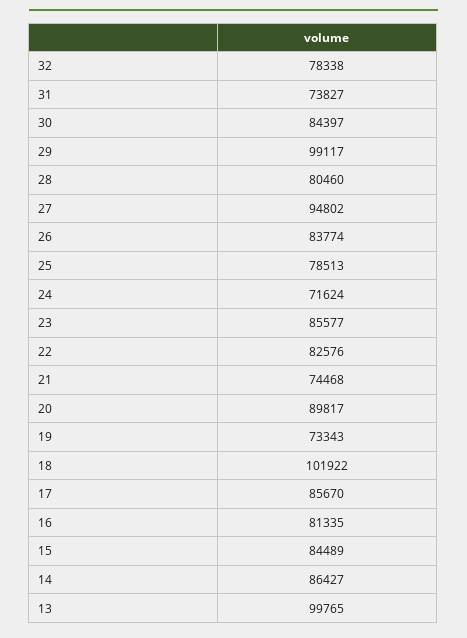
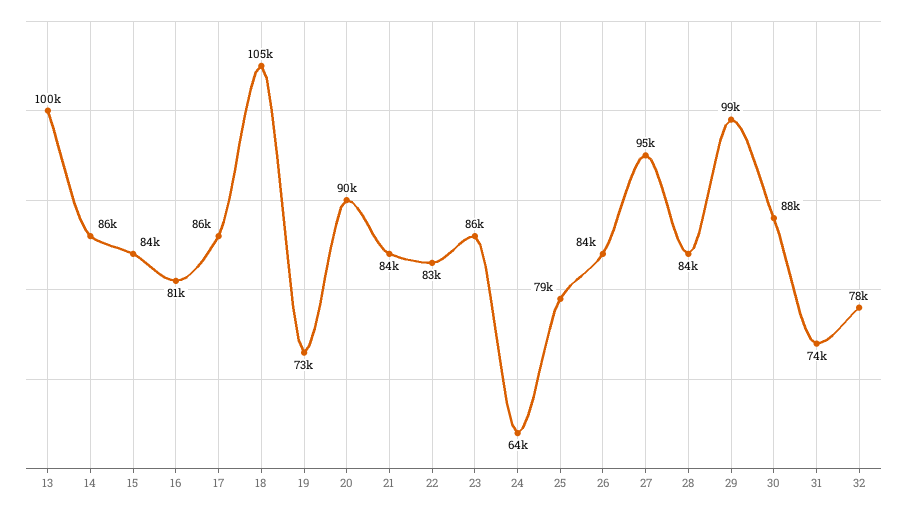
30: 84397 -> 88000
28: 80460 -> 84000
24: 71624 -> 64000
21: 74468 -> 84000
18: 101922 -> 105000

